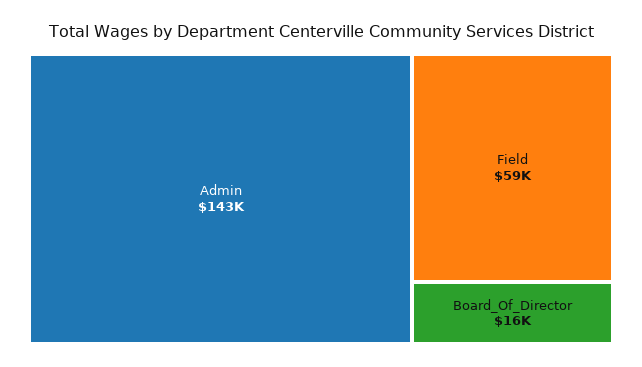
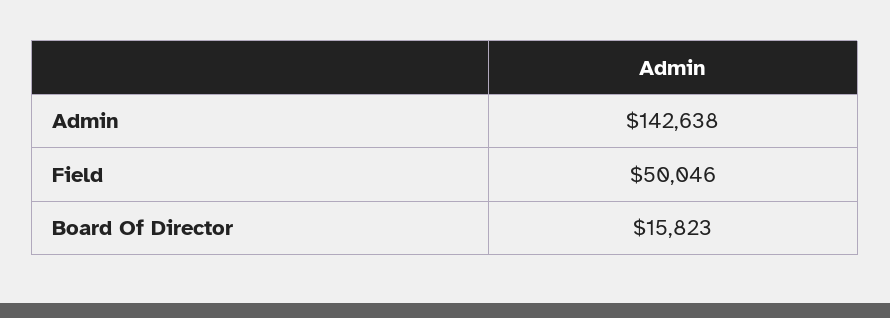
Field: 59000 -> 50046

